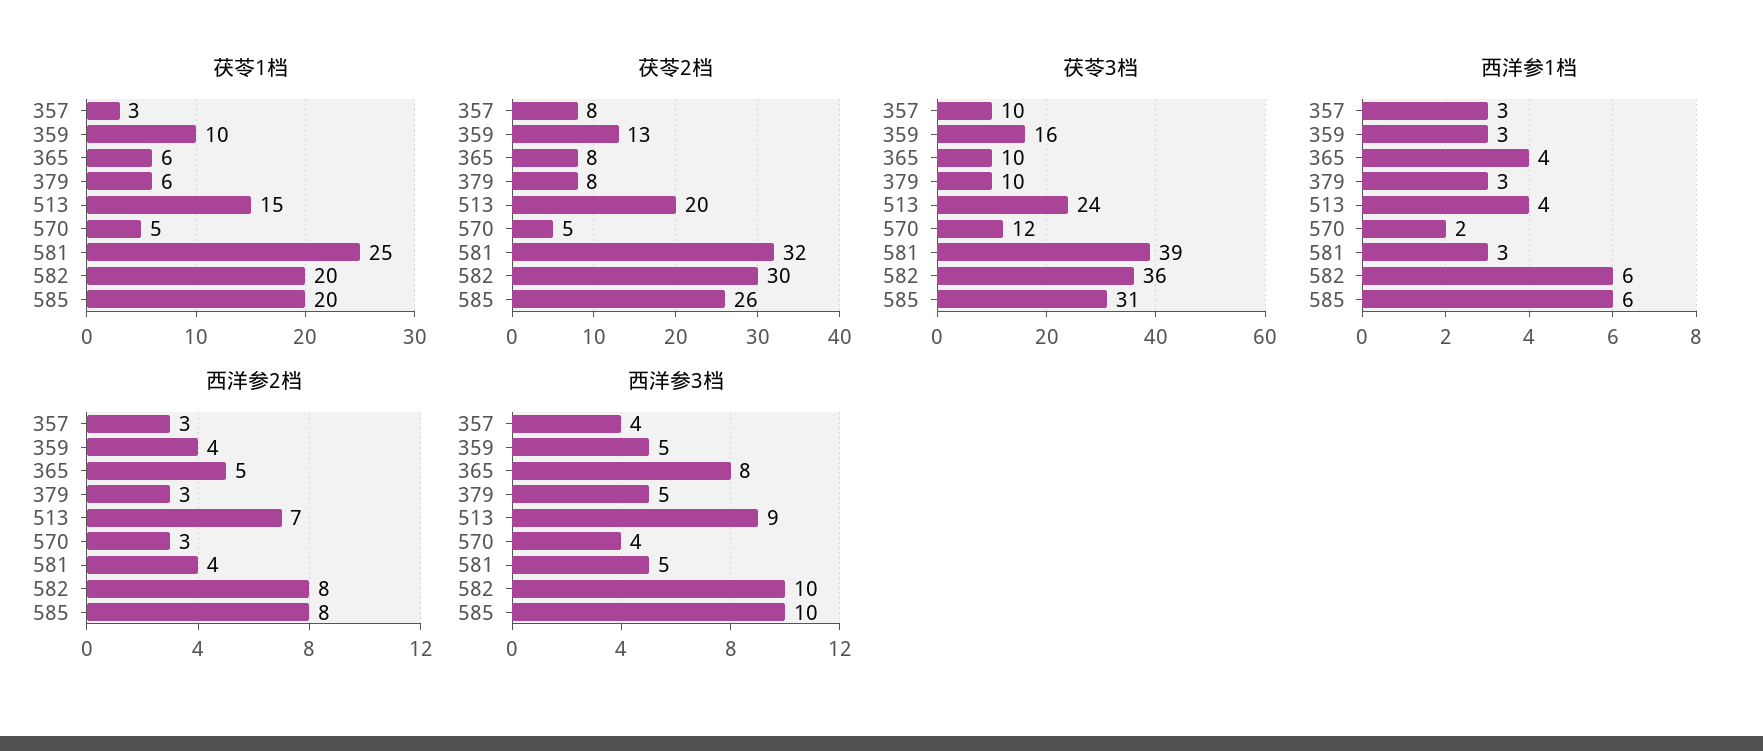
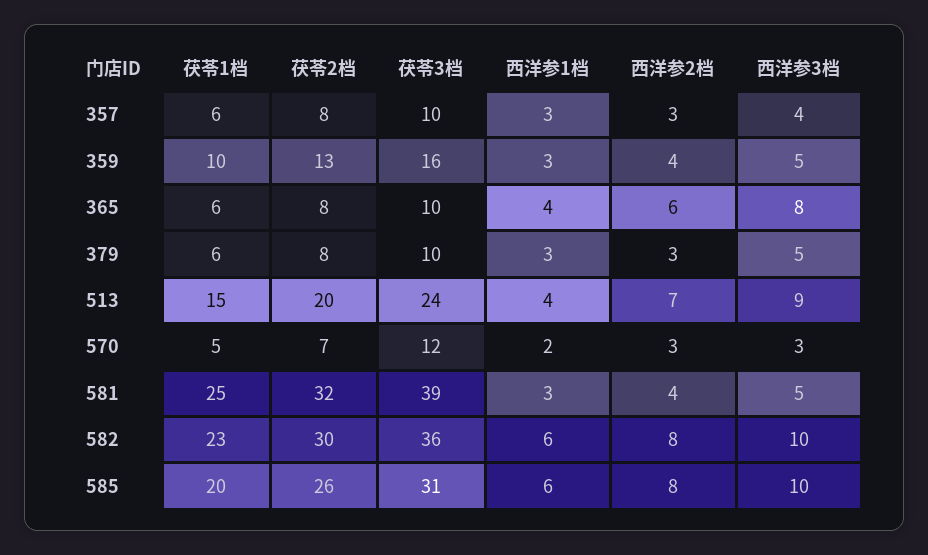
茯苓1档, 357: 3 -> 6
茯苓1档, 582: 20 -> 23
茯苓2档, 570: 5 -> 7
西洋参2档, 365: 5 -> 6
西洋参3档, 570: 4 -> 3

